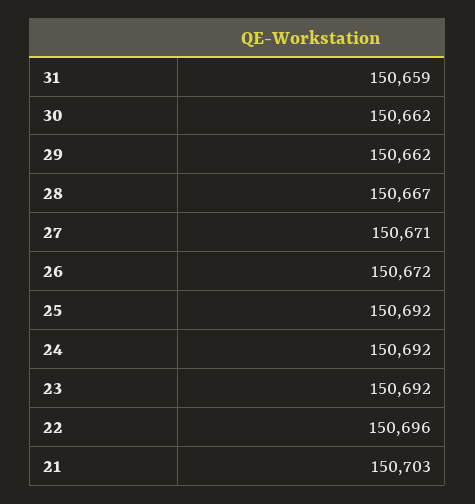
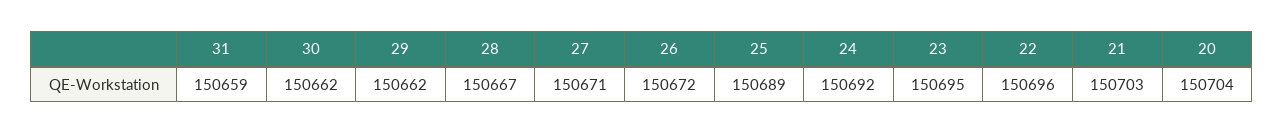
25: 150692 -> 150689
23: 150692 -> 150695
20: none -> 150704

